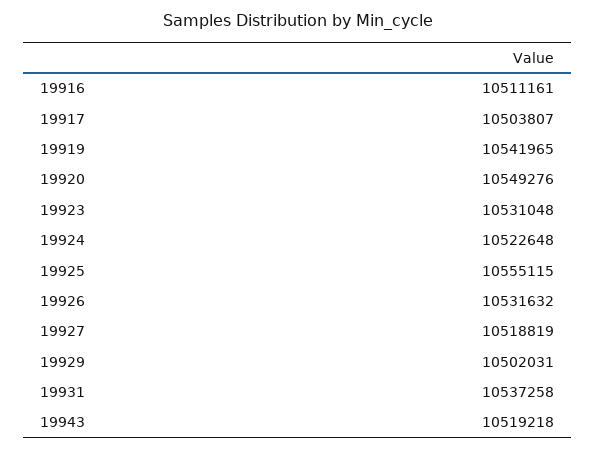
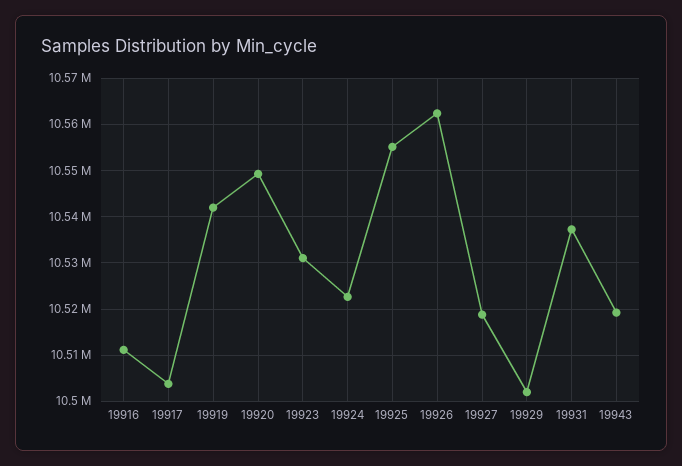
19926: 10531632 -> 10562000

